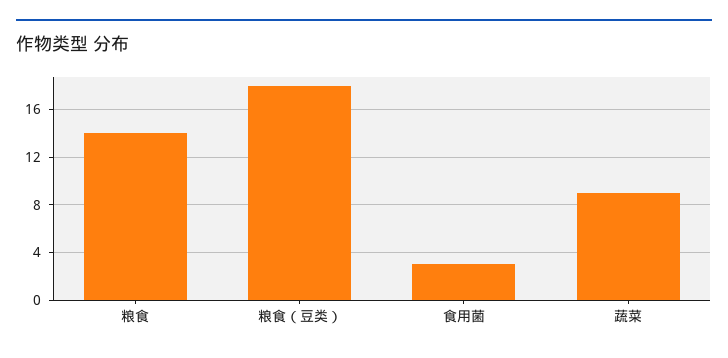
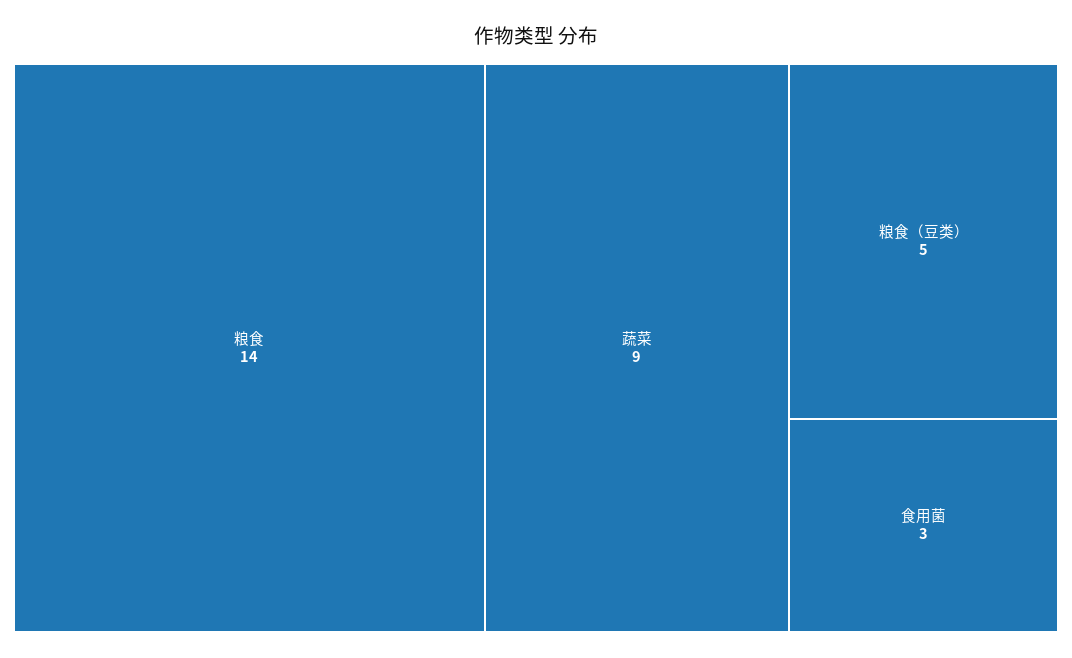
粮食（豆类）: 18 -> 5

